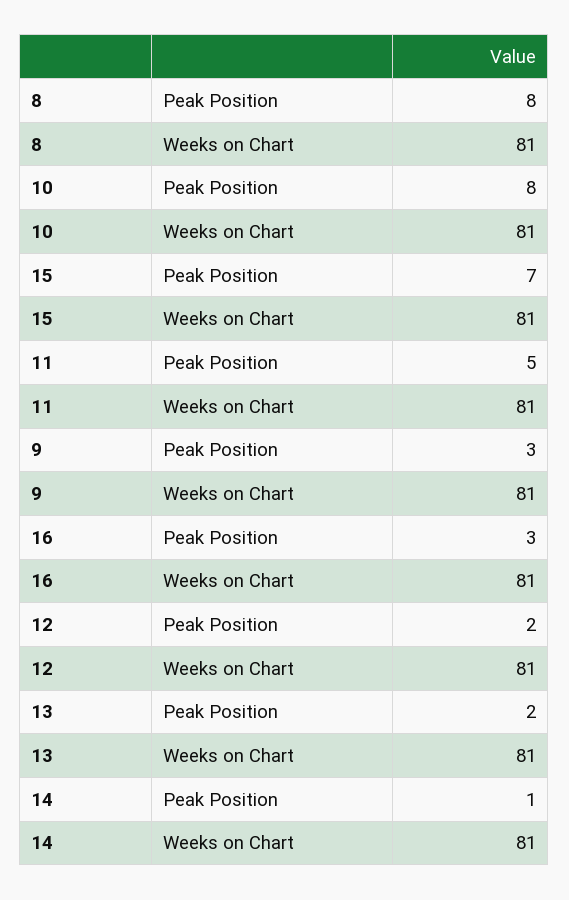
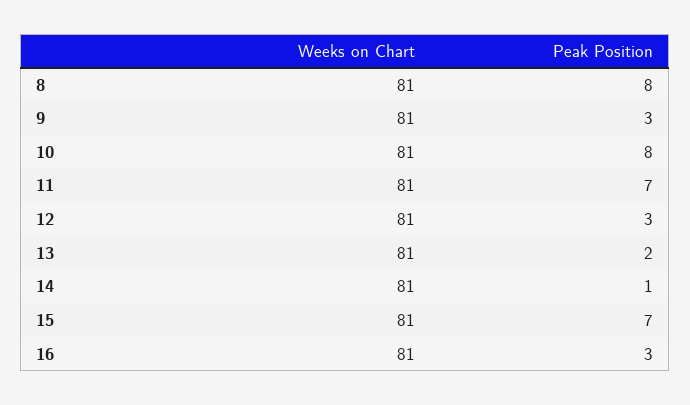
11, Peak Position: 5 -> 7
12, Peak Position: 2 -> 3

